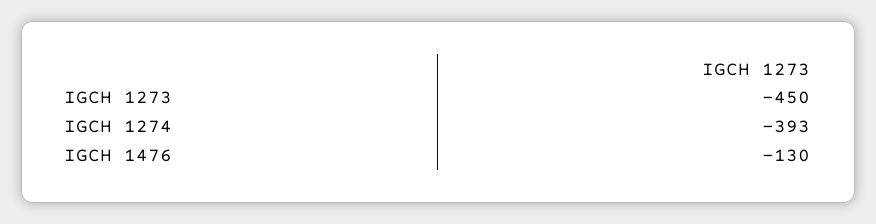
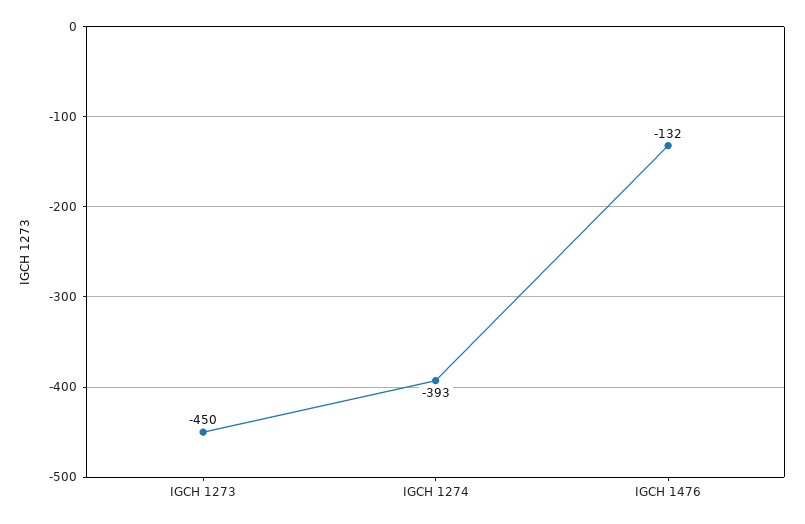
IGCH 1476: -130 -> -132

